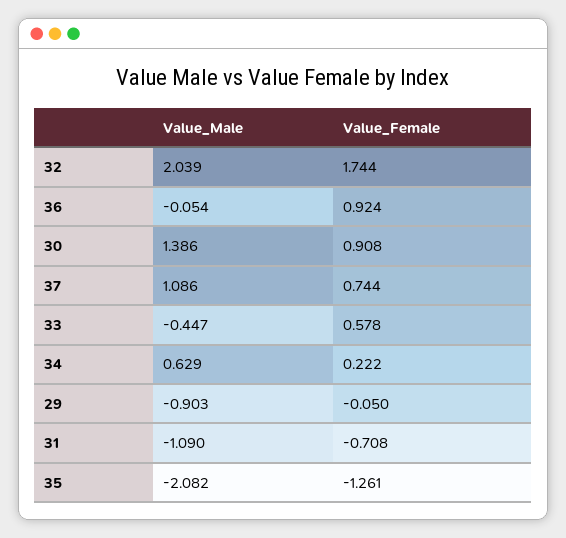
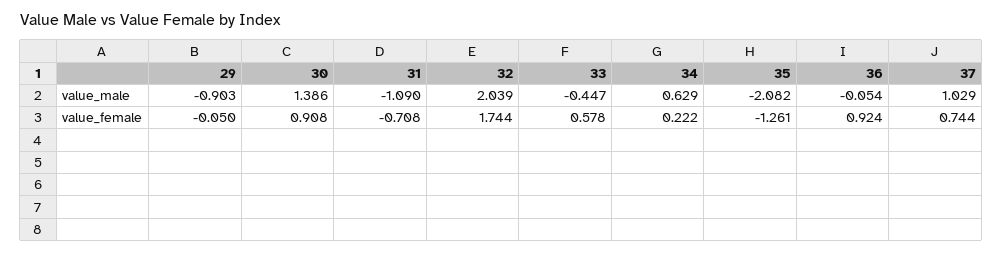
Value_Male, 37: 1.086 -> 1.029

